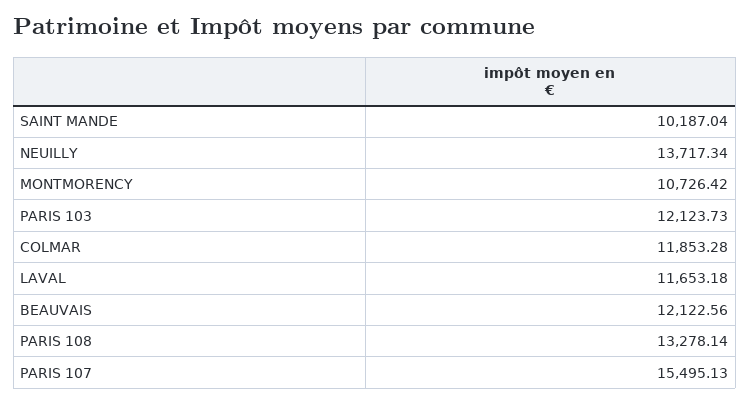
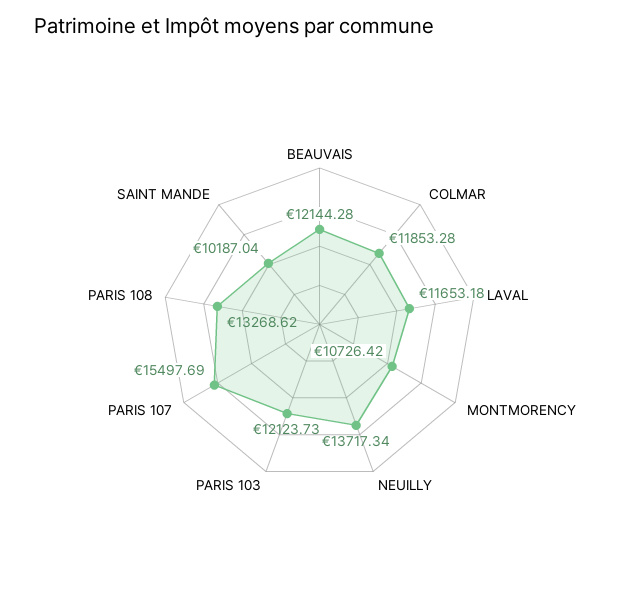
BEAUVAIS: 12122.56 -> 12144.28
PARIS 108: 13278.14 -> 13268.62
PARIS 107: 15495.13 -> 15497.69

